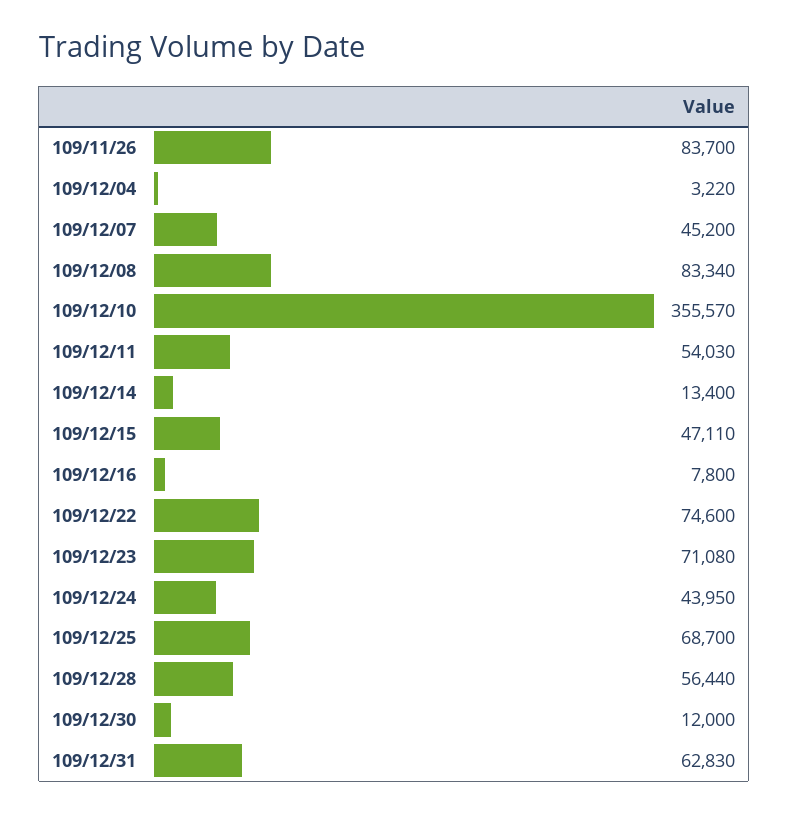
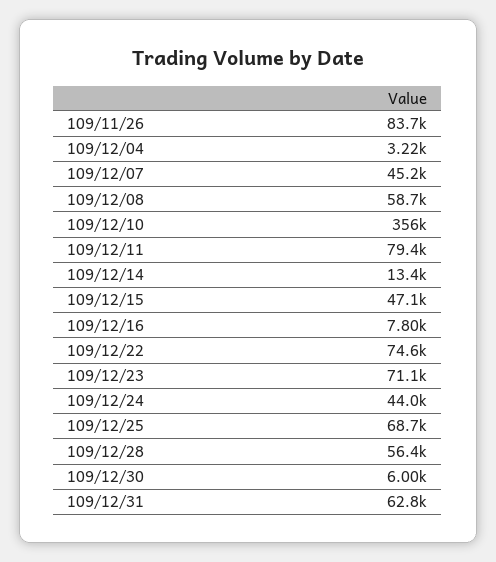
109/12/08: 83340 -> 58700
109/12/11: 54030 -> 79400
109/12/30: 12000 -> 6000

